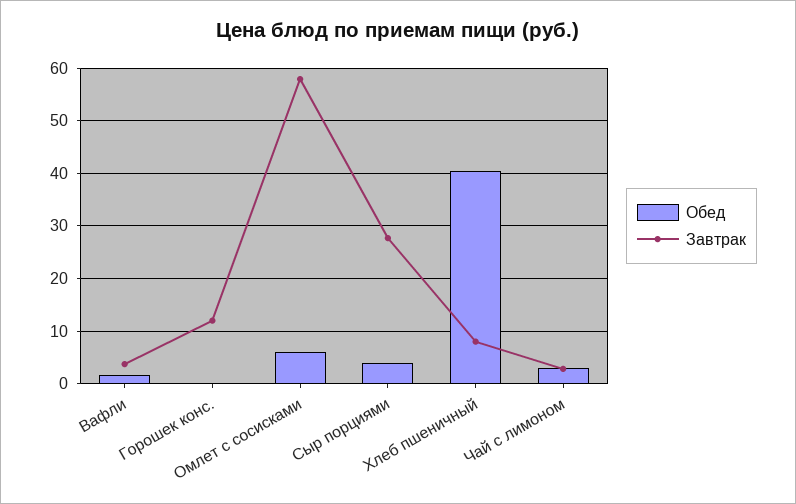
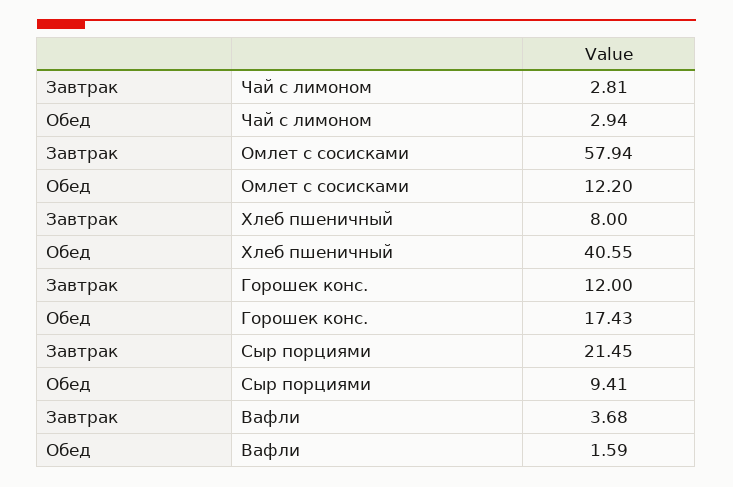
Обед, Горошек конс.: 0 -> 17.43
Обед, Омлет с сосисками: 6 -> 12.2
Обед, Сыр порциями: 4 -> 9.41
Завтрак, Сыр порциями: 28 -> 21.45

